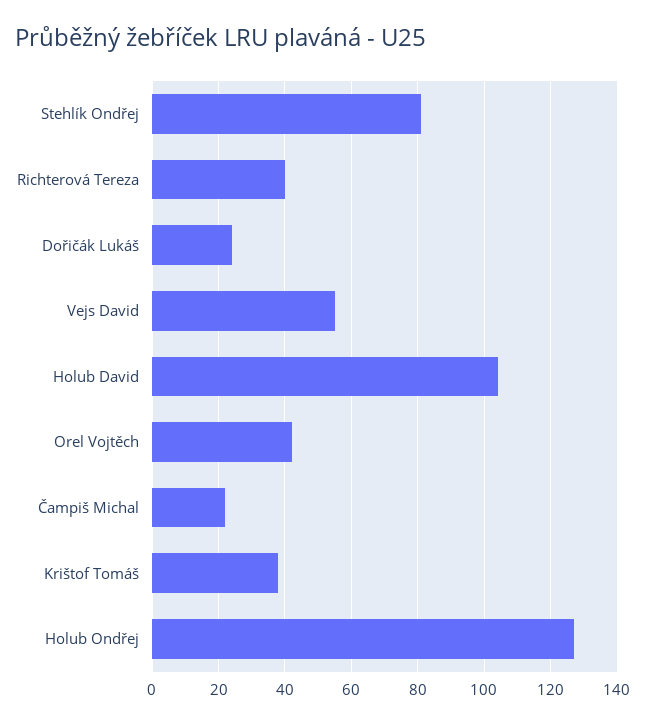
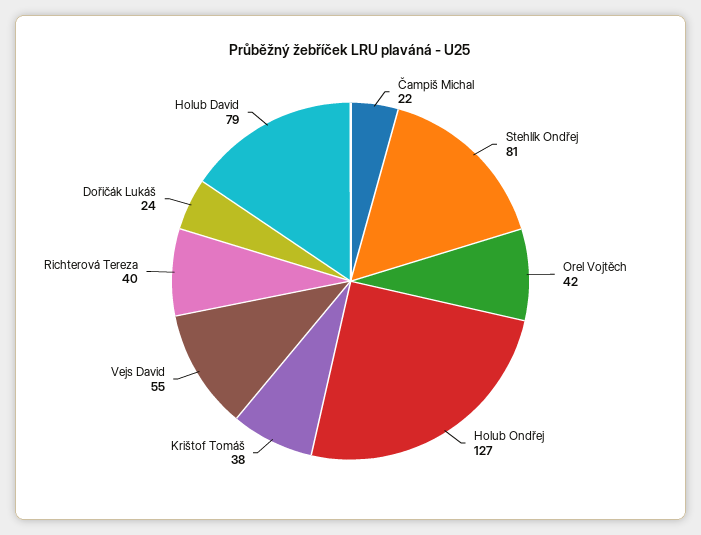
Holub David: 105 -> 79

